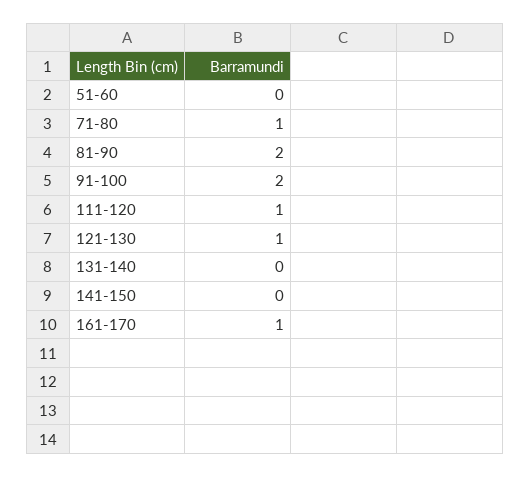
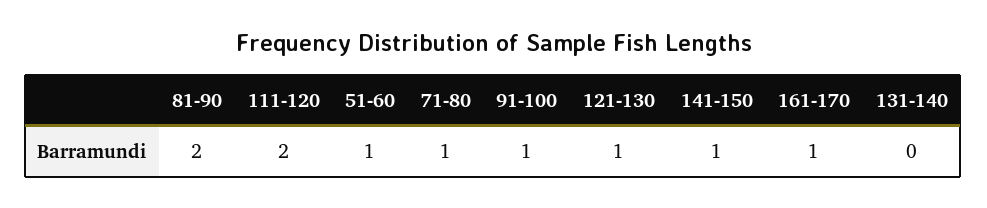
51-60: 0 -> 1
91-100: 2 -> 1
111-120: 1 -> 2
141-150: 0 -> 1

